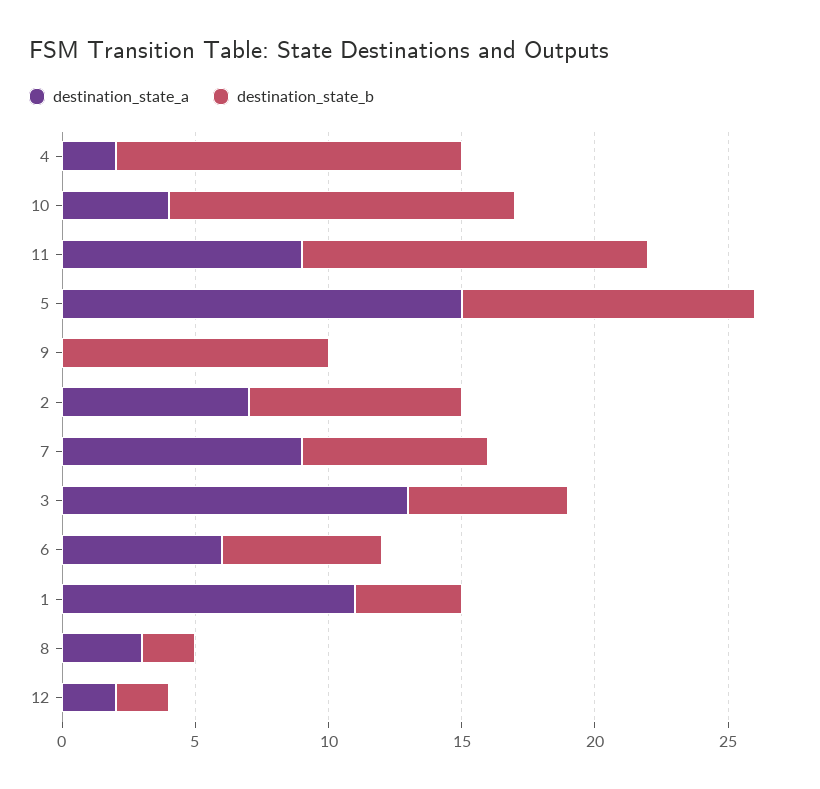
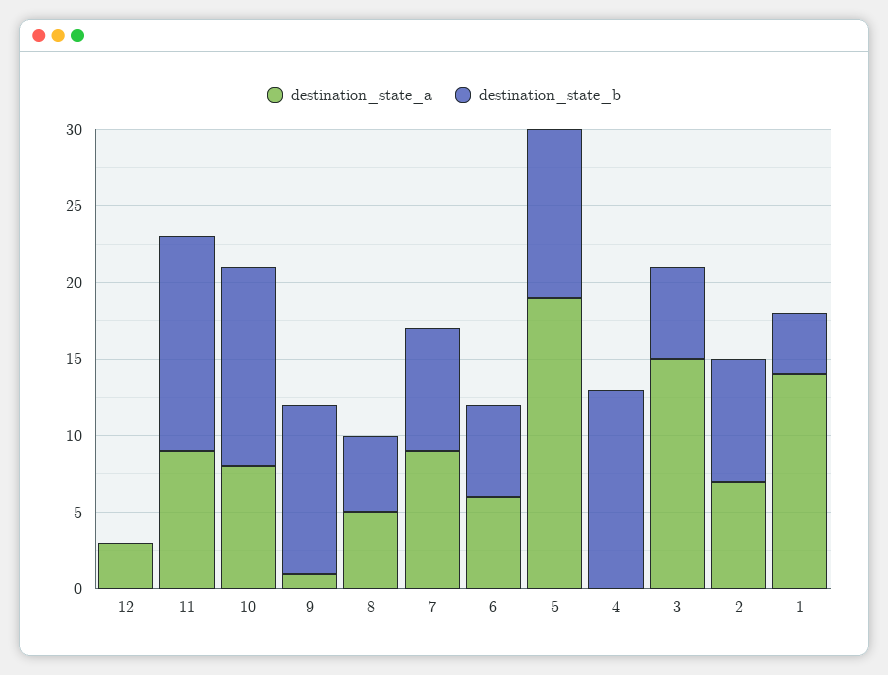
destination_state_a, 4: 2 -> 0
destination_state_a, 10: 4 -> 8
destination_state_b, 11: 13 -> 14
destination_state_a, 5: 15 -> 19
destination_state_a, 9: 0 -> 1
destination_state_b, 9: 10 -> 11
destination_state_b, 7: 7 -> 8
destination_state_a, 3: 13 -> 15
destination_state_a, 1: 11 -> 14
destination_state_a, 8: 3 -> 5
destination_state_b, 8: 2 -> 5
destination_state_a, 12: 2 -> 3
destination_state_b, 12: 2 -> 0

